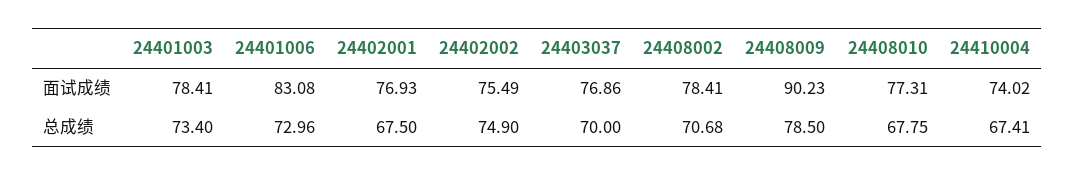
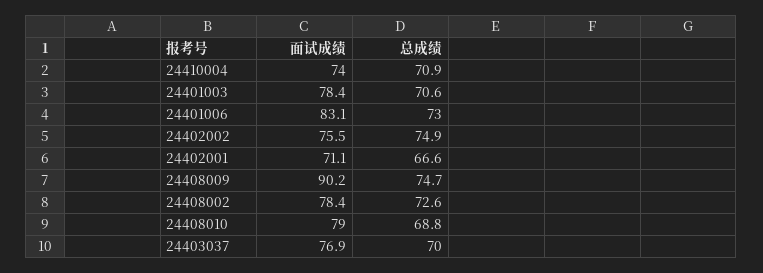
24402001, 面试成绩: 76.93 -> 71.1
24408010, 面试成绩: 77.31 -> 79
24401003, 总成绩: 73.4 -> 70.6
24402001, 总成绩: 67.5 -> 66.6
24408002, 总成绩: 70.68 -> 72.6
24408009, 总成绩: 78.5 -> 74.7
24408010, 总成绩: 67.75 -> 68.8
24410004, 总成绩: 67.41 -> 70.9

